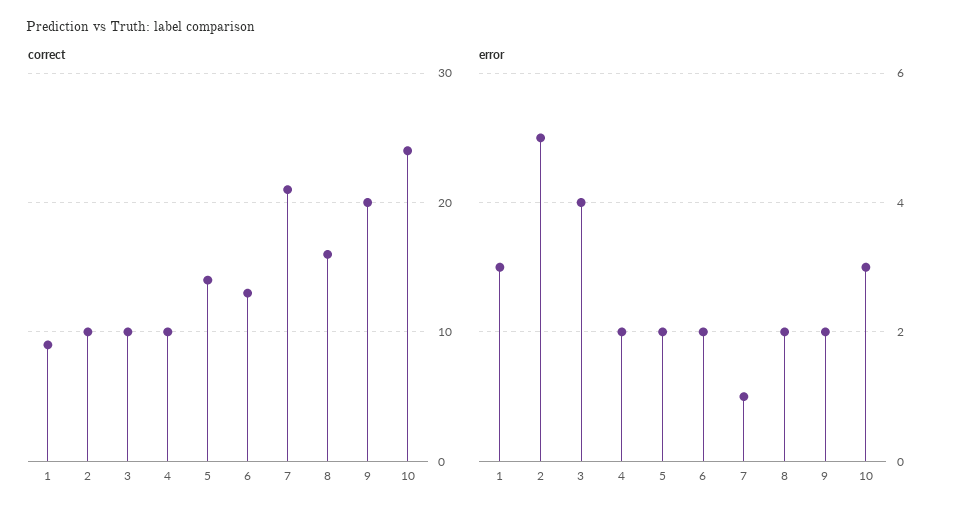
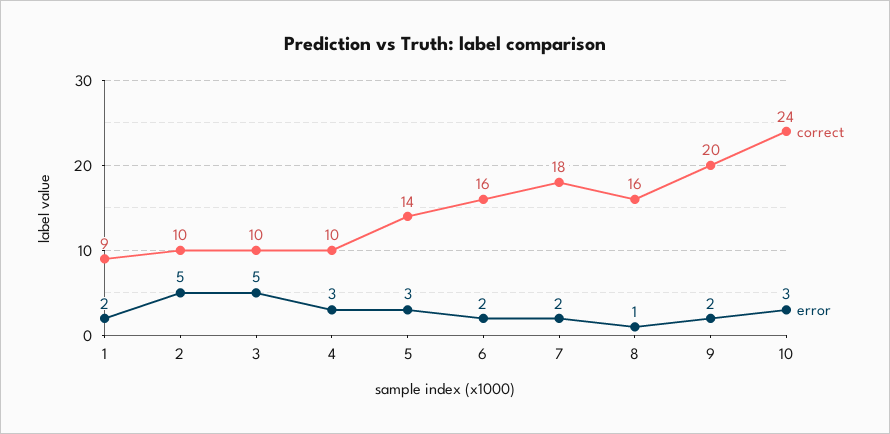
correct, 6: 13 -> 16
correct, 7: 21 -> 18
error, 1: 3 -> 2
error, 3: 4 -> 5
error, 4: 2 -> 3
error, 5: 2 -> 3
error, 7: 1 -> 2
error, 8: 2 -> 1

